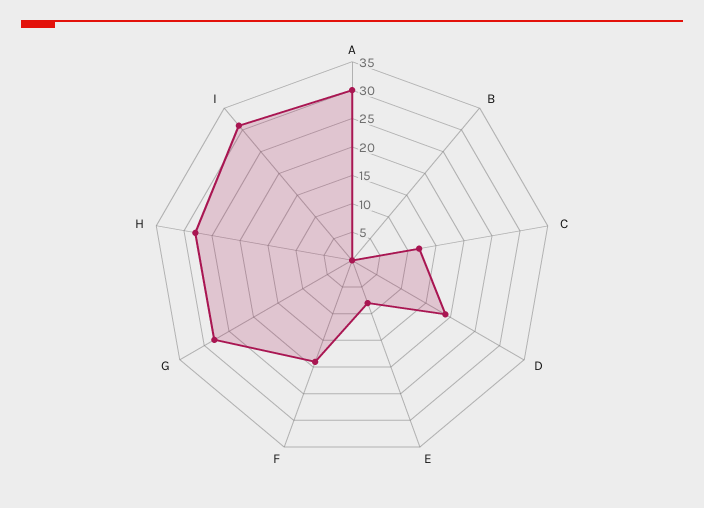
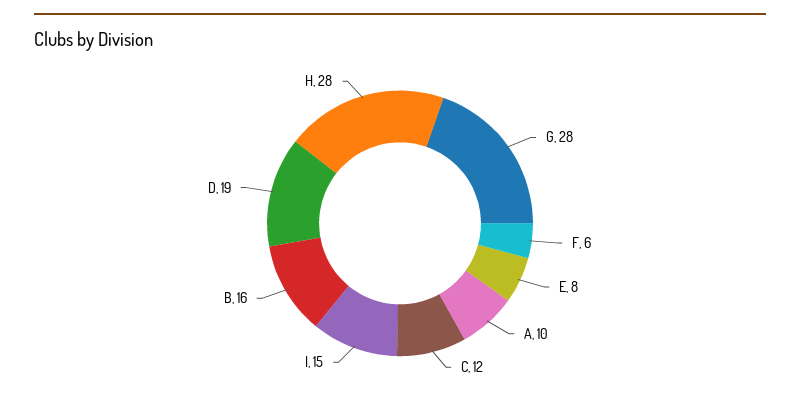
A: 30 -> 10
B: 0 -> 16
F: 20 -> 6
I: 30 -> 15

